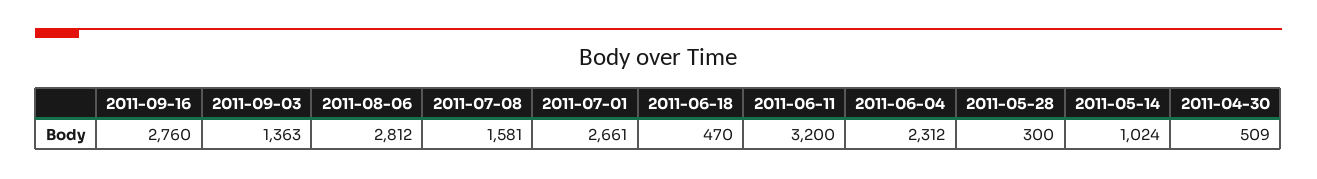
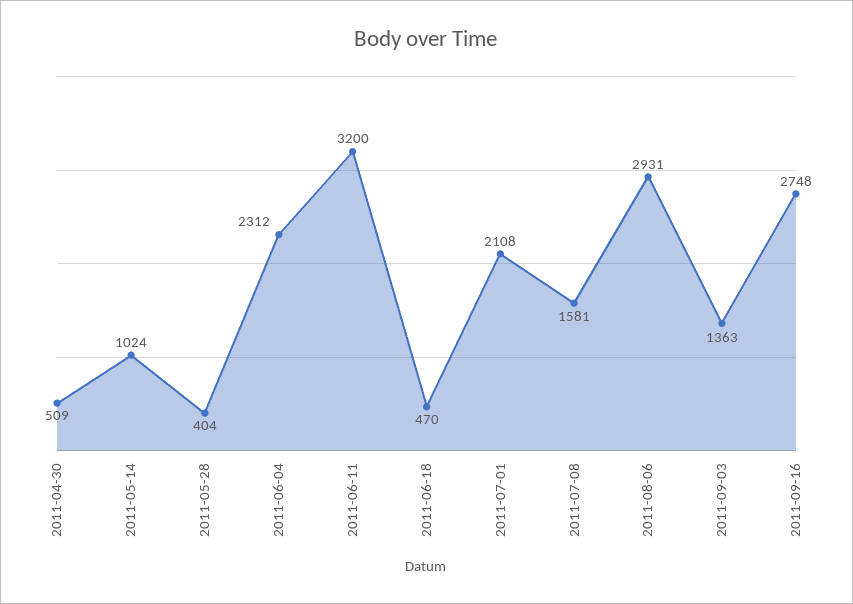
2011-09-16: 2760 -> 2748
2011-08-06: 2812 -> 2931
2011-07-01: 2661 -> 2108
2011-05-28: 300 -> 404

